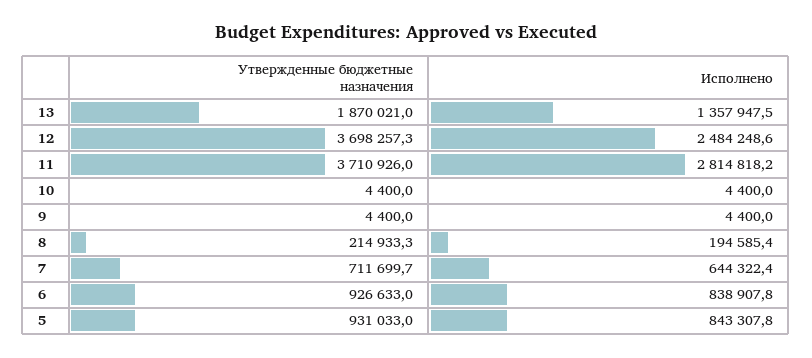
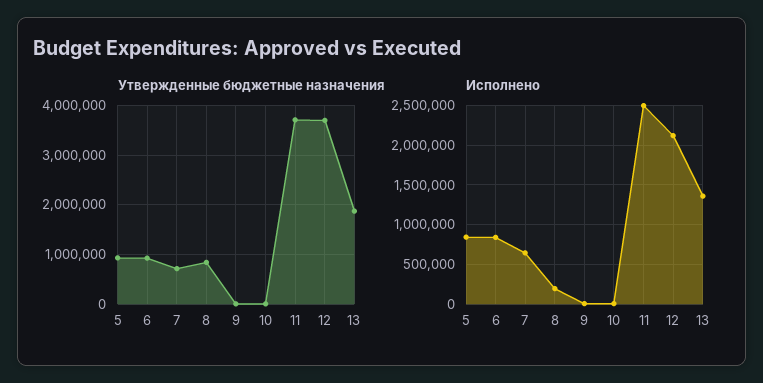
Исполнено, 12: 2484248.6 -> 2100000
Исполнено, 11: 2814818.2 -> 2500000
Утвержденные бюджетные назначения, 8: 214933.3 -> 800000

